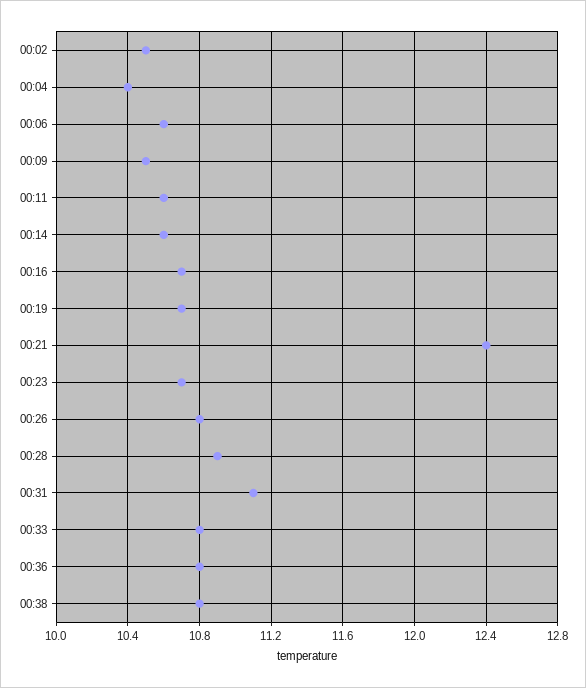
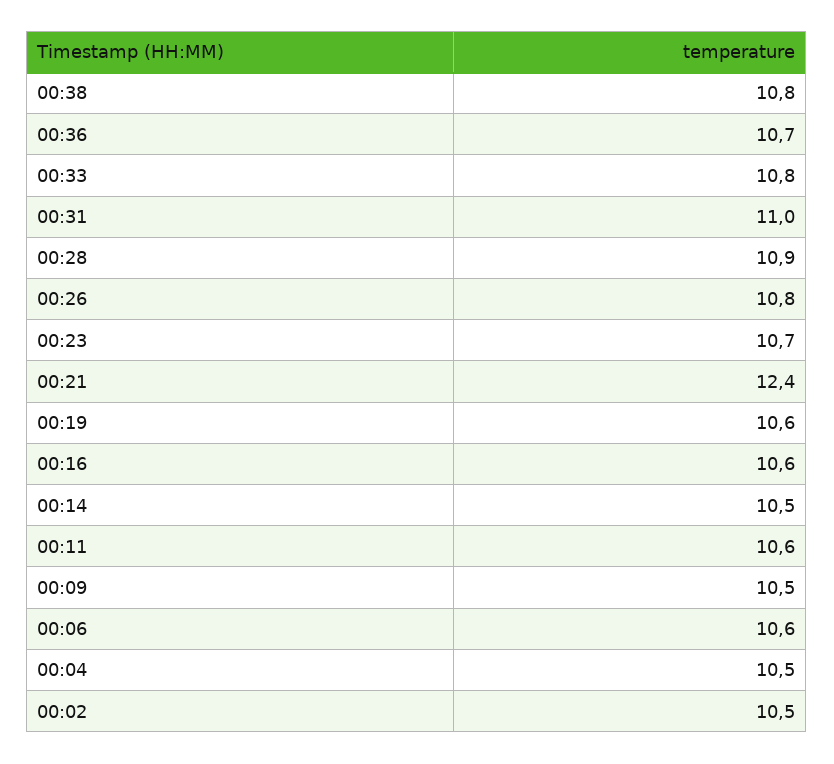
00:04: 10.4 -> 10.5
00:14: 10.6 -> 10.5
00:16: 10.7 -> 10.6
00:19: 10.7 -> 10.6
00:31: 11.1 -> 11
00:36: 10.8 -> 10.7

